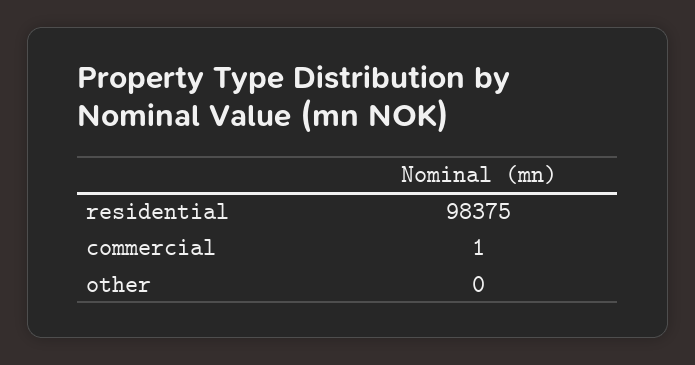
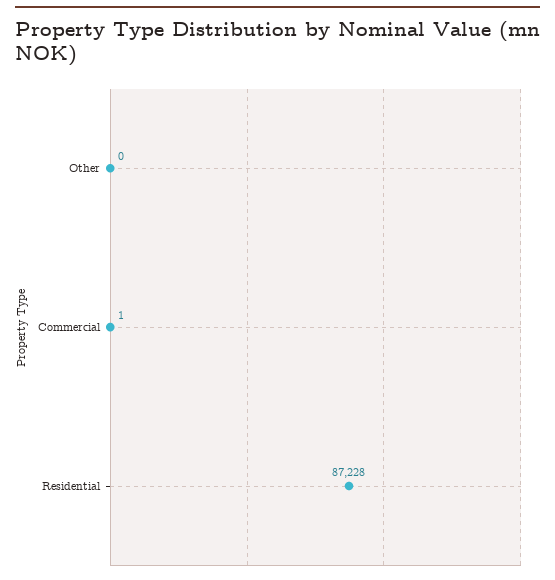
residential: 98375 -> 87228

